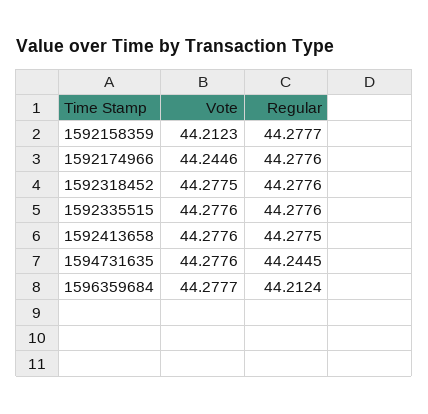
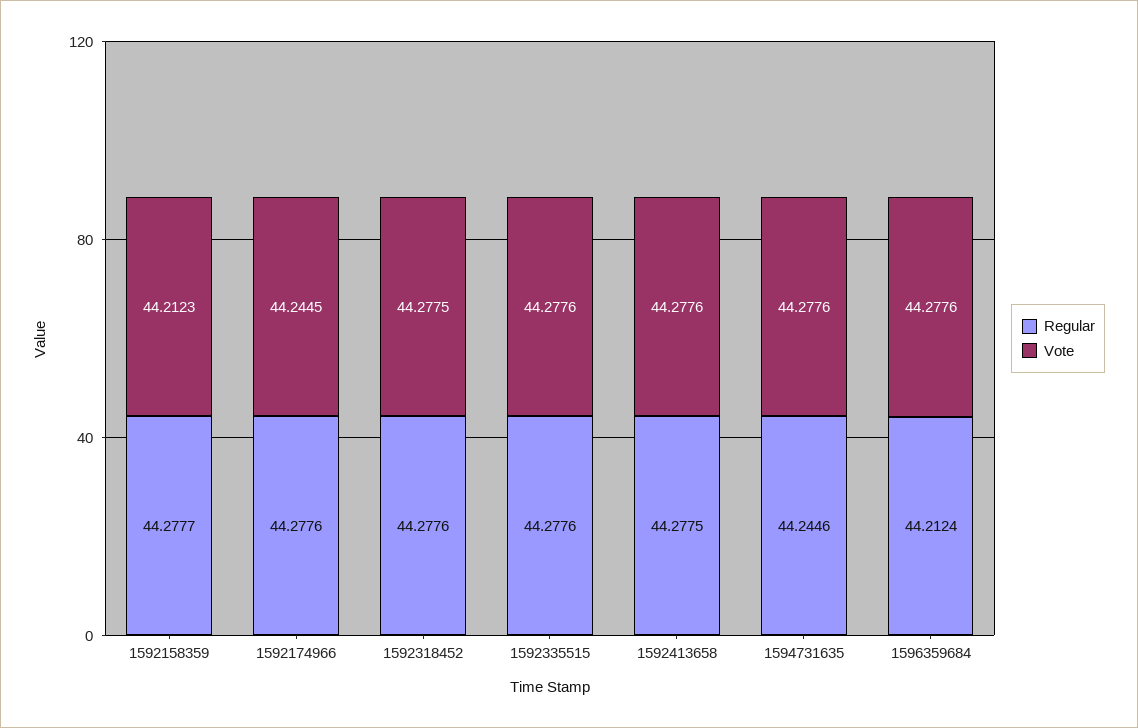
Vote, 1592174966: 44.2446 -> 44.2445
Regular, 1594731635: 44.2445 -> 44.2446
Vote, 1596359684: 44.2777 -> 44.2776

